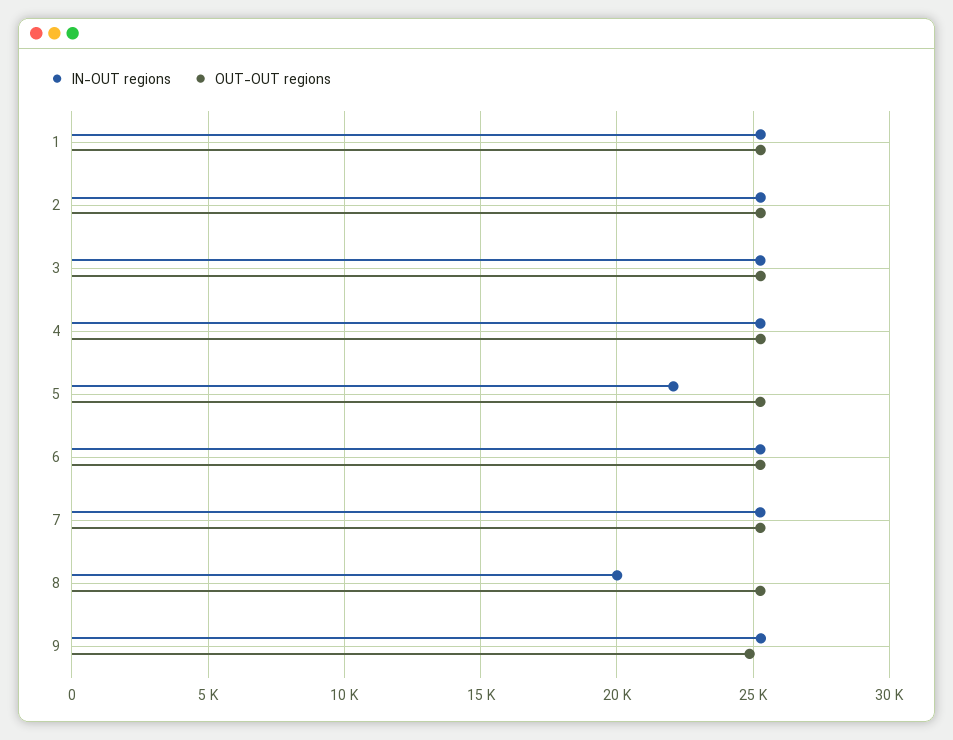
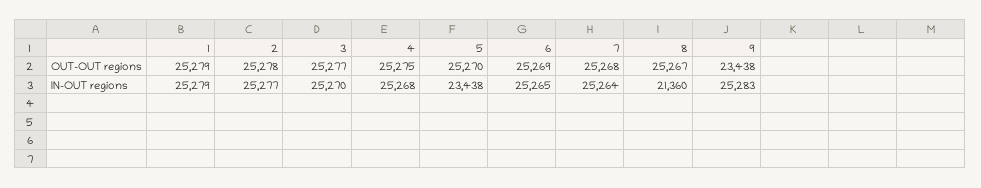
IN-OUT regions, 5: 22000 -> 23438
IN-OUT regions, 8: 20000 -> 21360
OUT-OUT regions, 9: 25000 -> 23438

